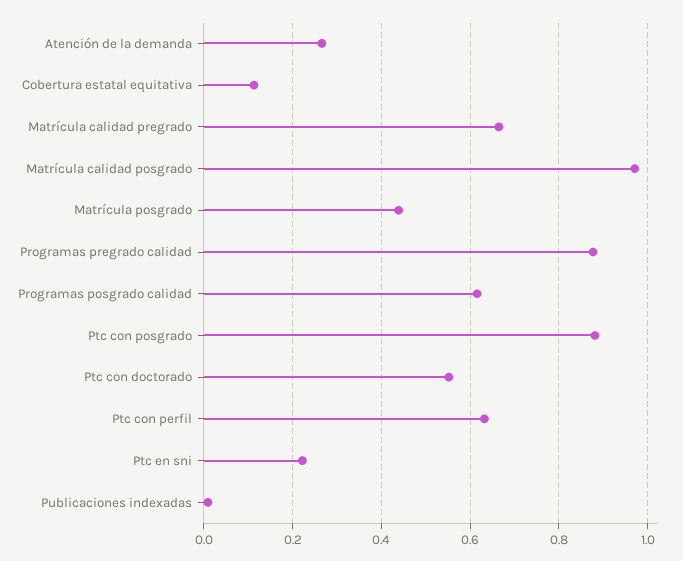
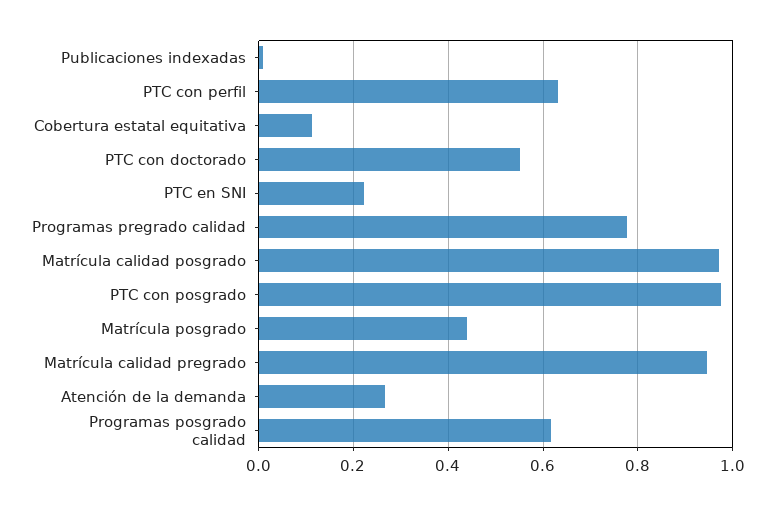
Matrícula calidad pregrado: 0.66 -> 0.94
Programas pregrado calidad: 0.88 -> 0.78
Ptc con posgrado: 0.88 -> 0.98

